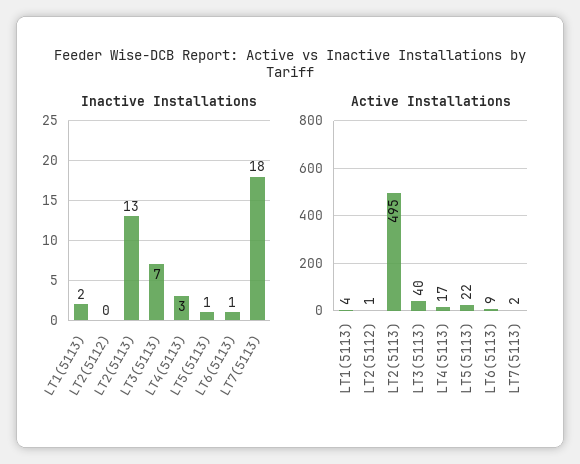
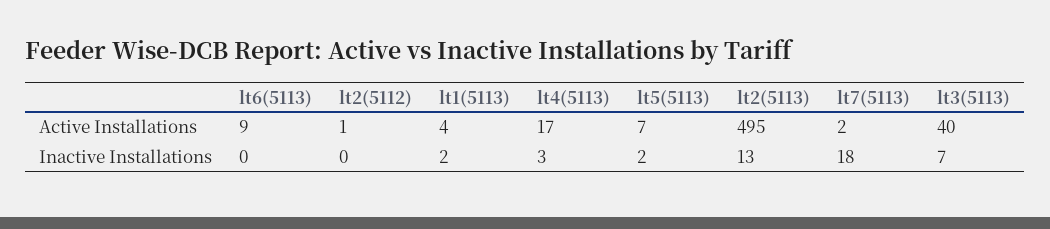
Inactive Installations, LT5(5113): 1 -> 2
Inactive Installations, LT6(5113): 1 -> 0
Active Installations, LT5(5113): 22 -> 7

